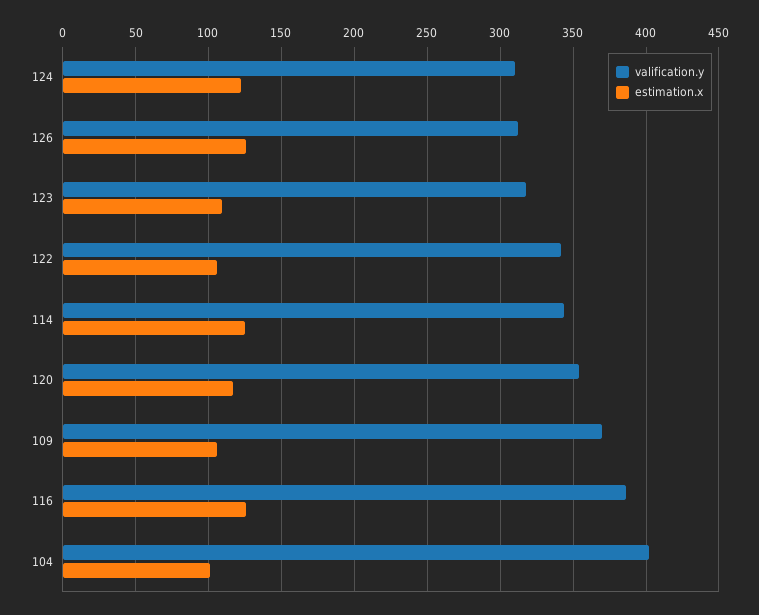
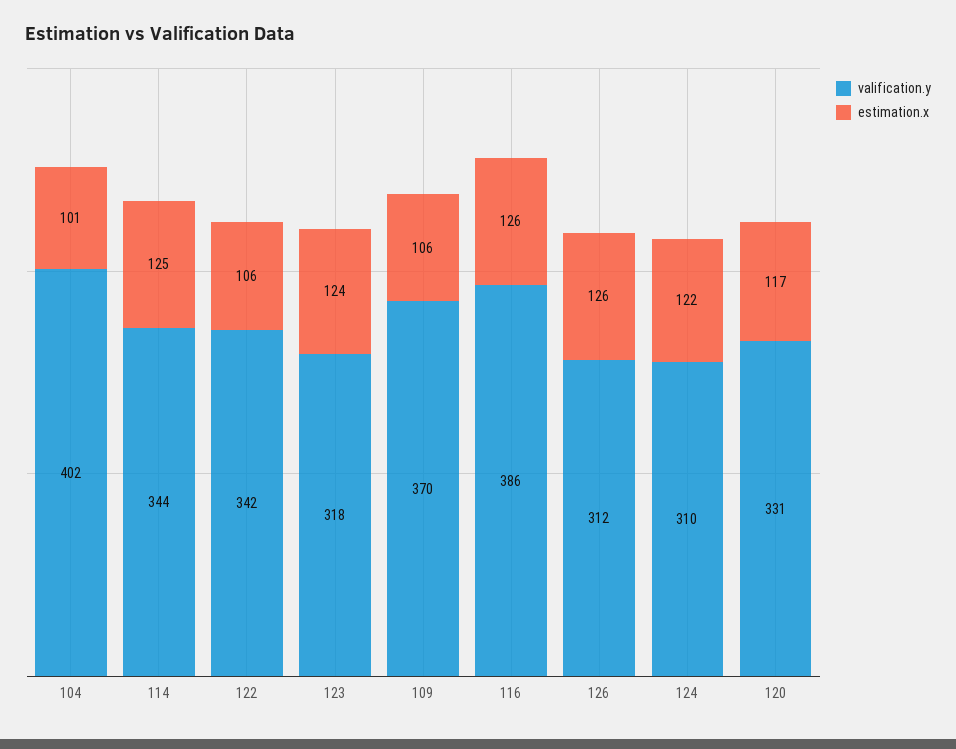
estimation.x, 123: 110 -> 124
valification.y, 120: 355 -> 331

